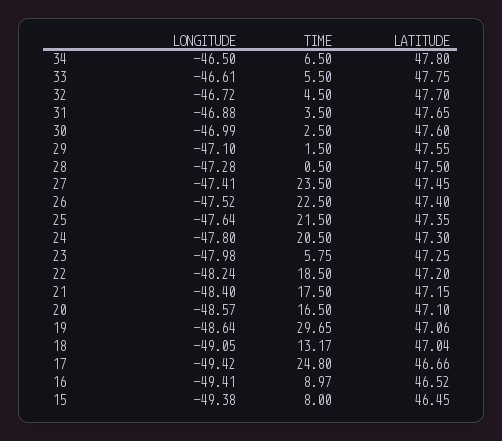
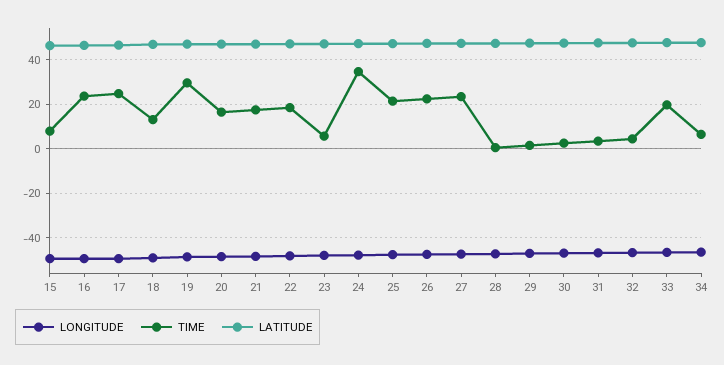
TIME, 33: 5.5 -> 20
TIME, 24: 20.5 -> 35
TIME, 16: 8.97 -> 25

